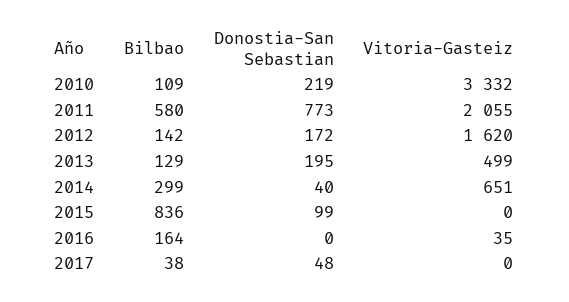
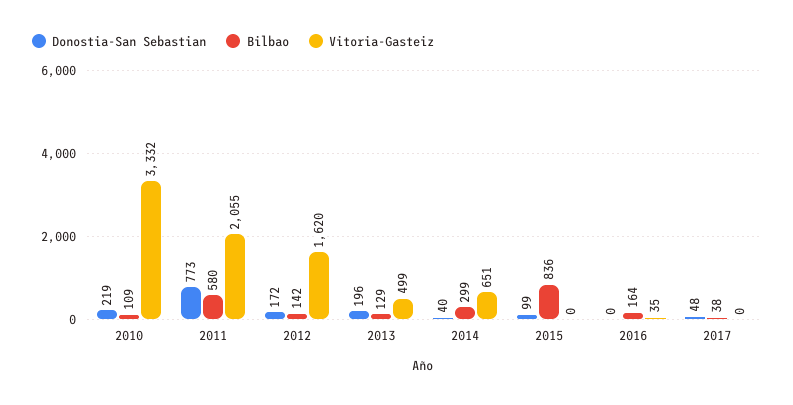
Donostia-San Sebastian, 2013: 195 -> 196

